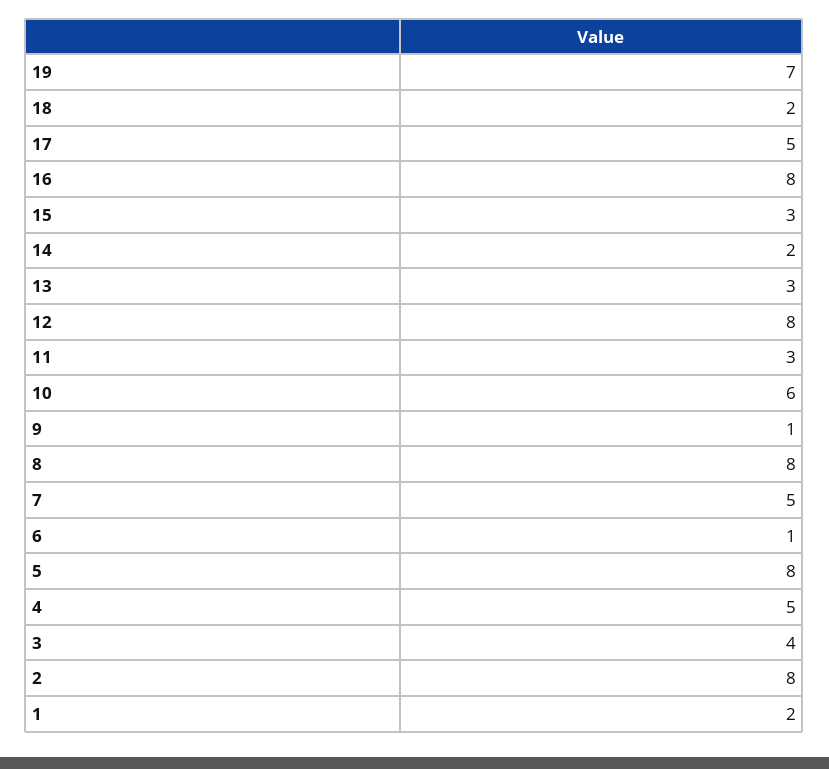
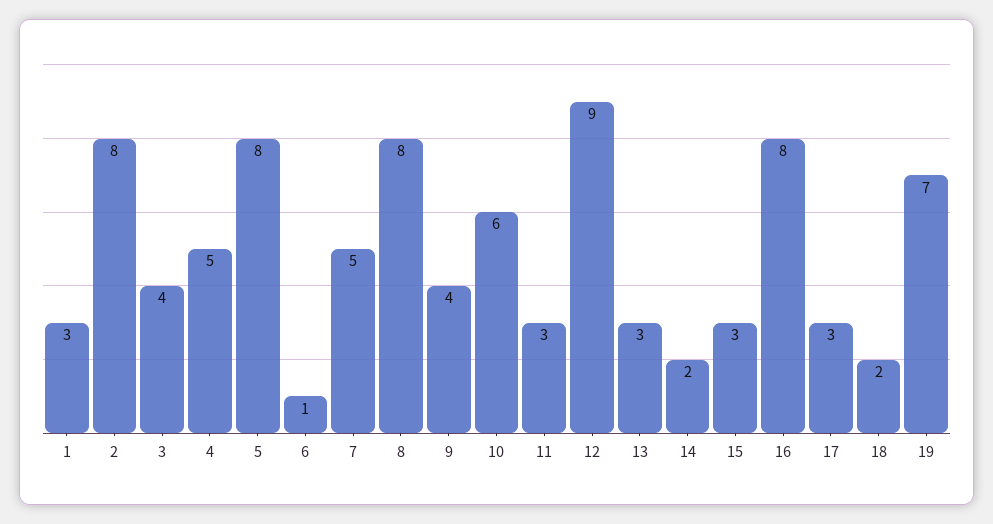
17: 5 -> 3
12: 8 -> 9
9: 1 -> 4
1: 2 -> 3

